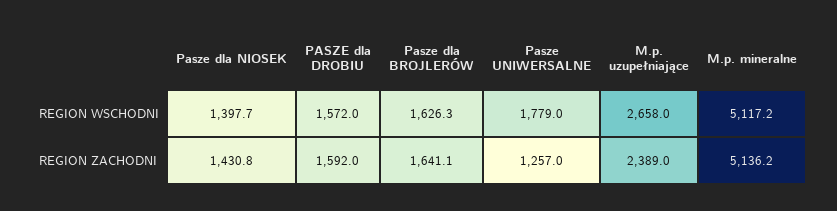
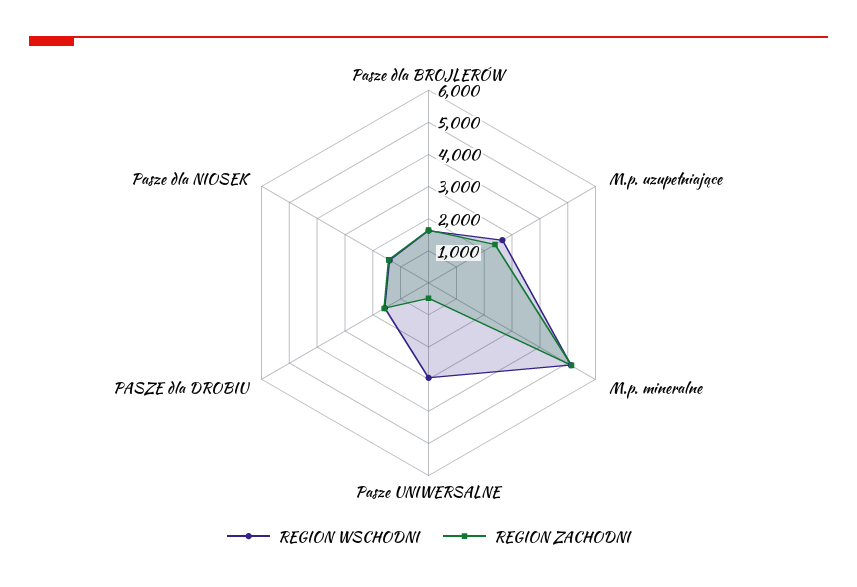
REGION WSCHODNI, Pasze UNIWERSALNE: 1779 -> 3000
REGION ZACHODNI, Pasze UNIWERSALNE: 1257 -> 500

